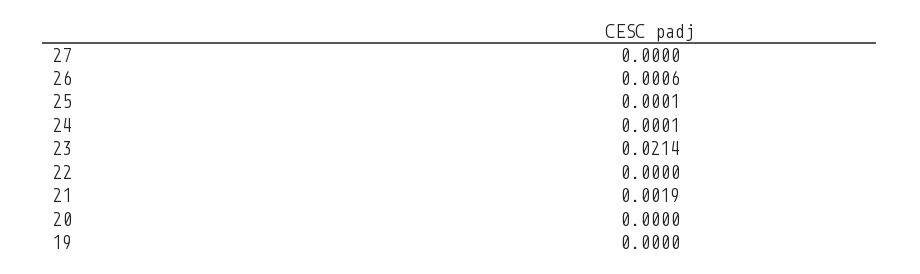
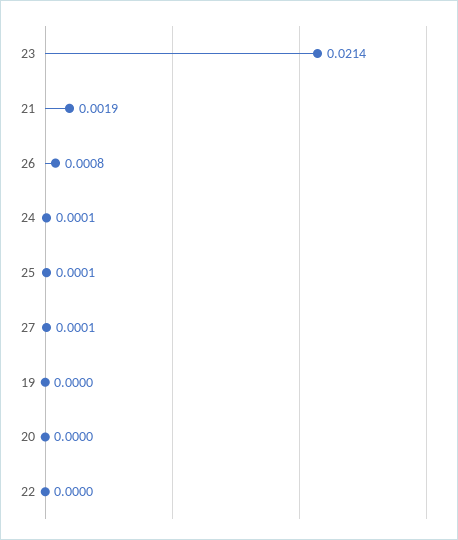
27: 0 -> 0.0001
26: 0.0006 -> 0.0008

